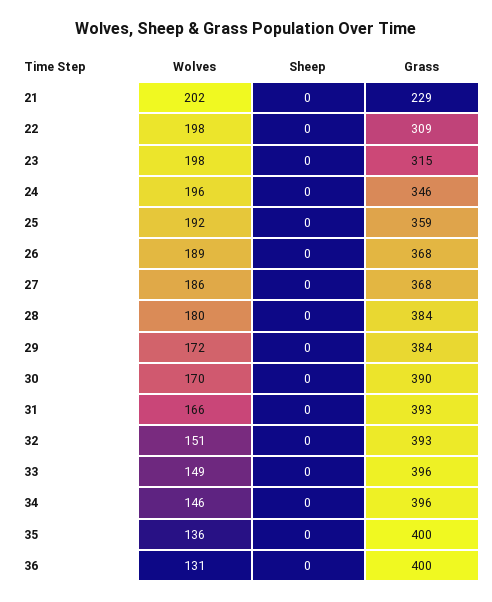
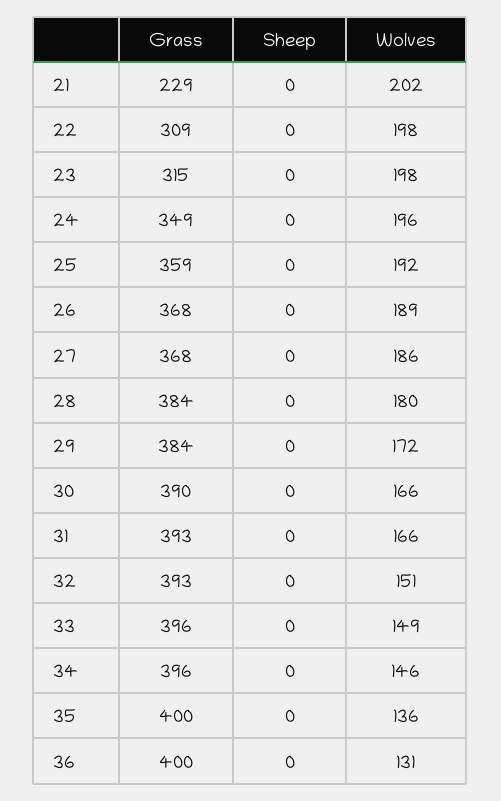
Grass, 24: 346 -> 349
Wolves, 30: 170 -> 166

